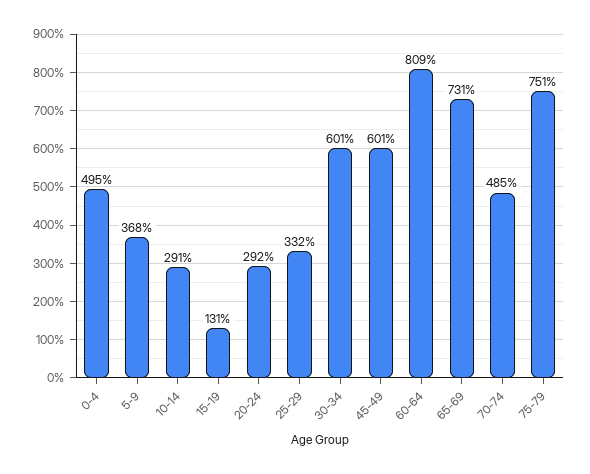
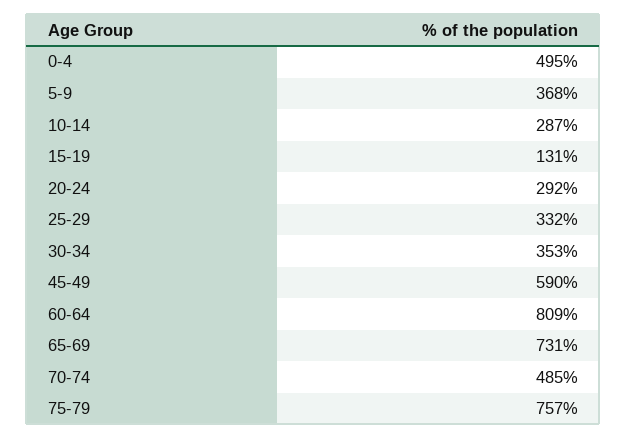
10-14: 291 -> 287
30-34: 601 -> 353
45-49: 601 -> 590
75-79: 751 -> 757

